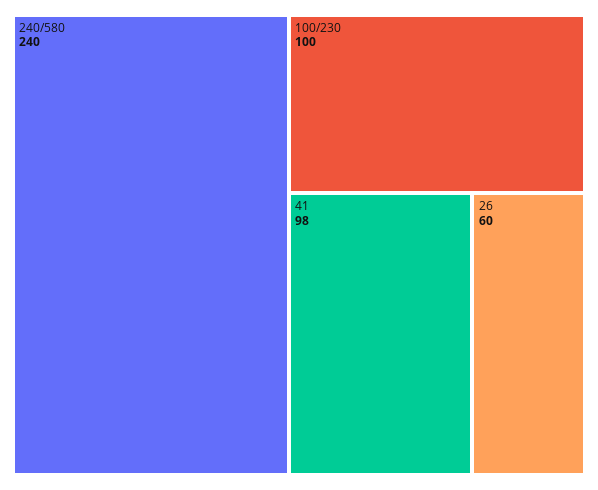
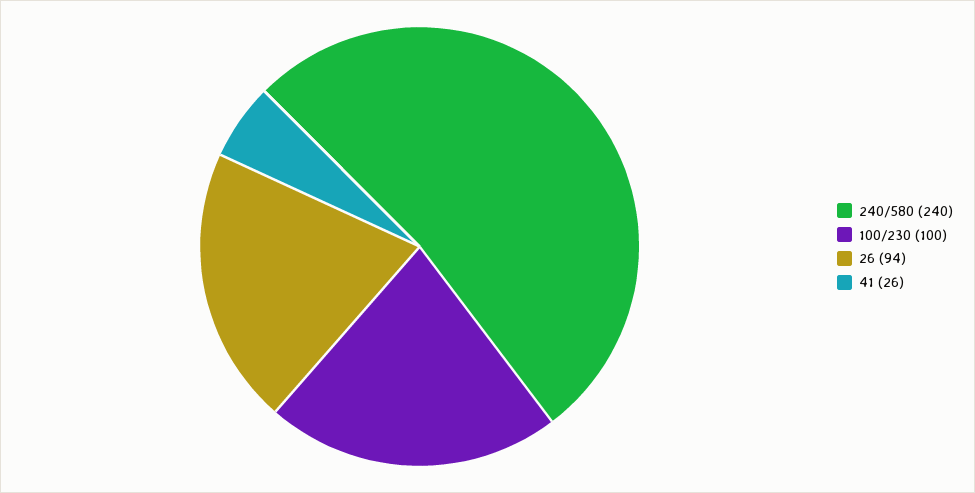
41: 98 -> 26
26: 60 -> 94

